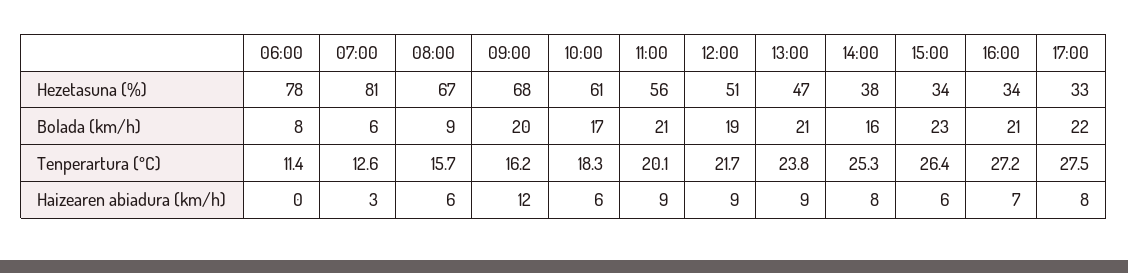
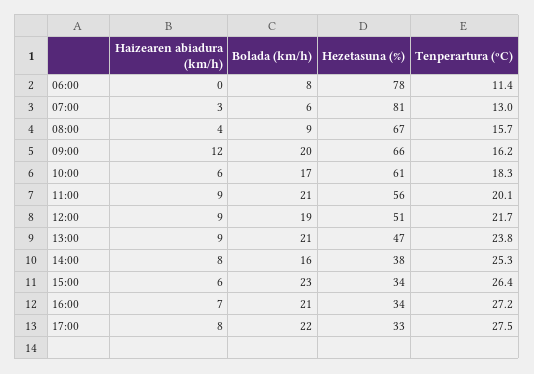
09:00, Hezetasuna (%): 68 -> 66
07:00, Tenperartura (ºC): 12.6 -> 13
08:00, Haizearen abiadura (km/h): 6 -> 4

